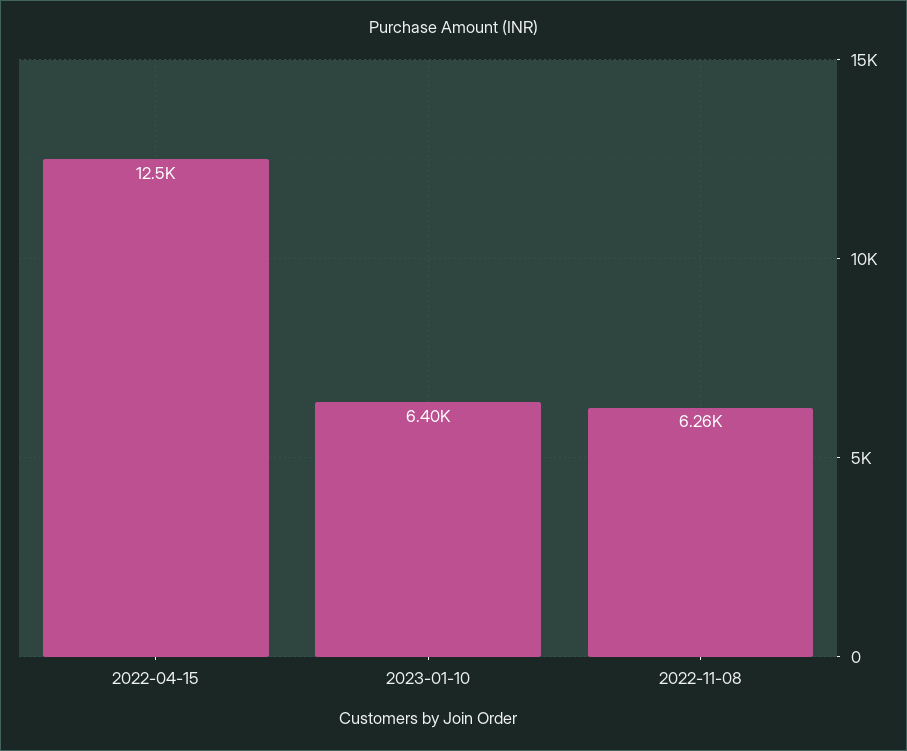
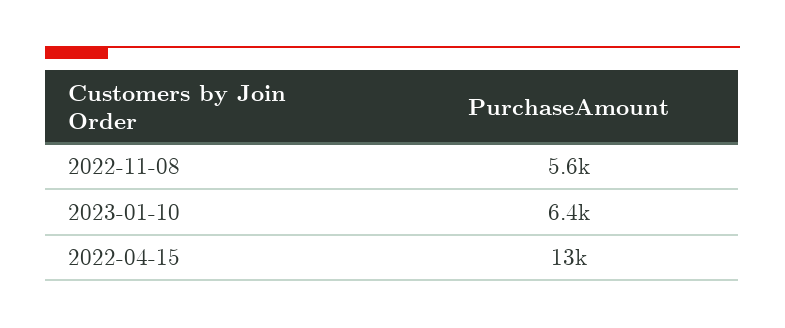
2022-11-08: 6260 -> 5600

